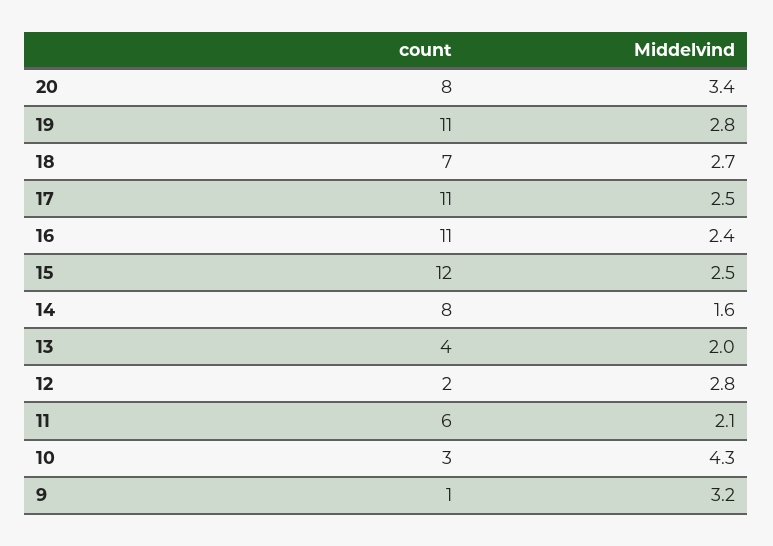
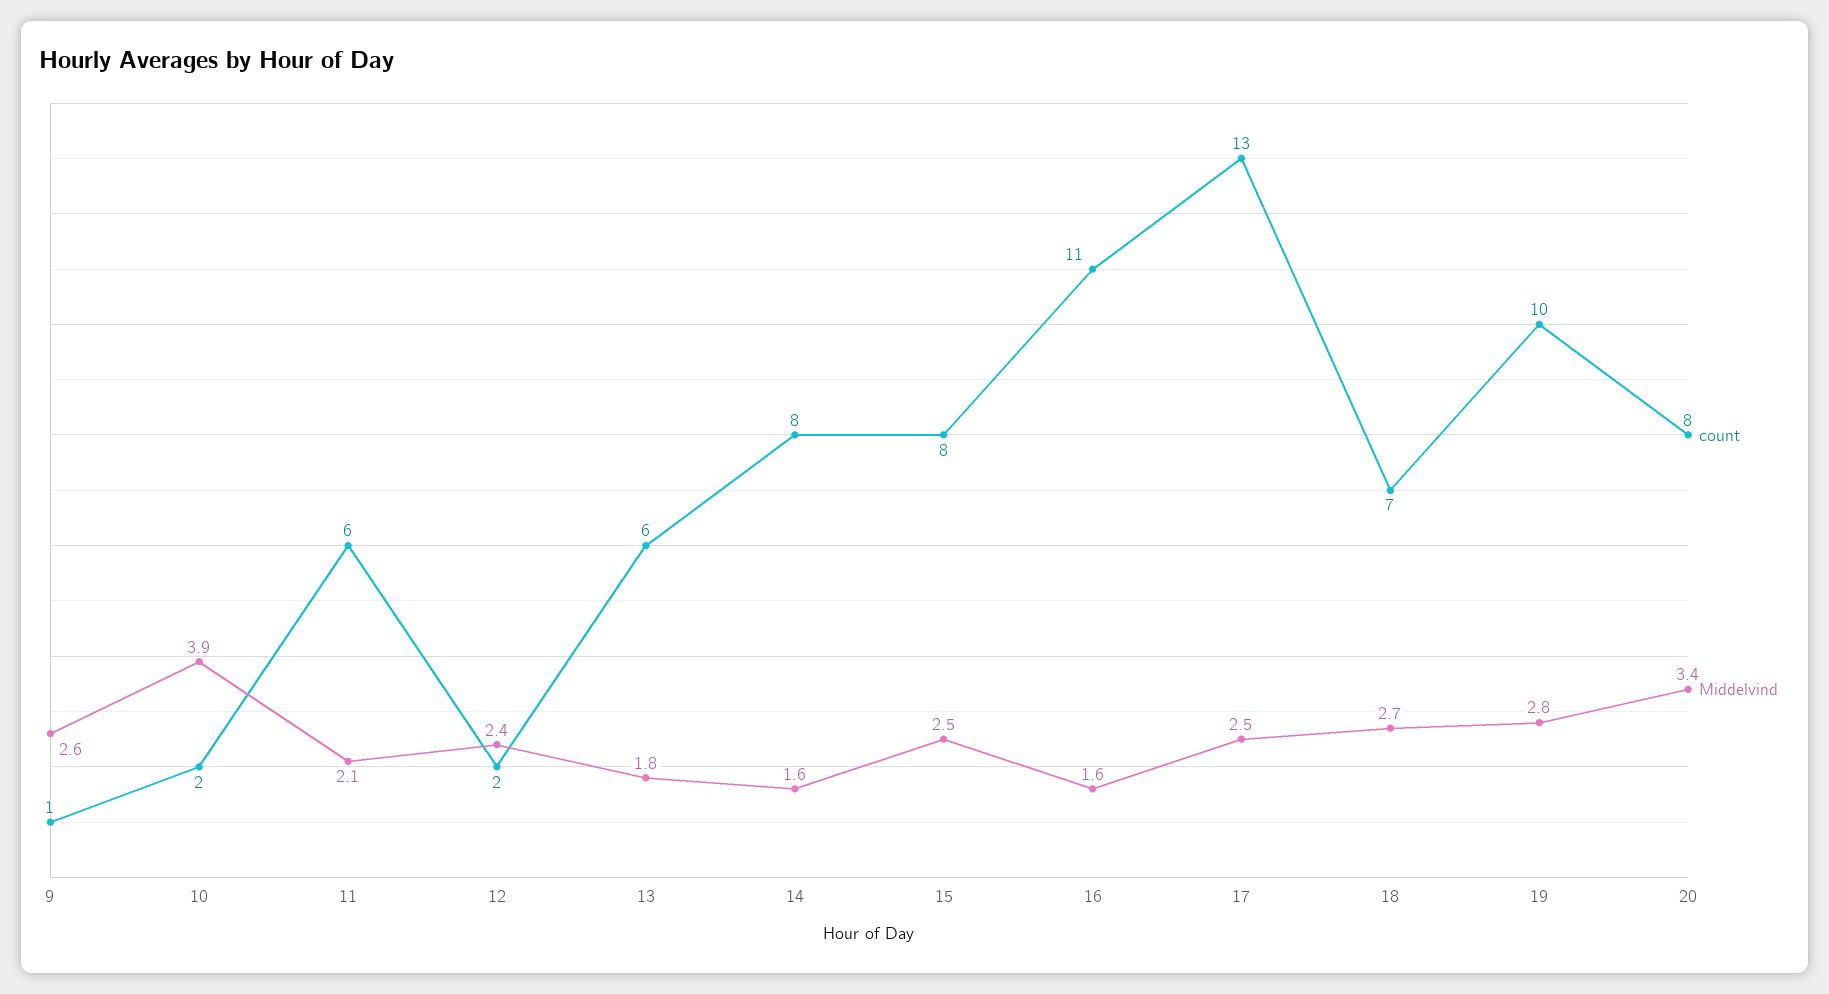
count, 19: 11 -> 10
count, 17: 11 -> 13
Middelvind, 16: 2.4 -> 1.6
count, 15: 12 -> 8
count, 13: 4 -> 6
Middelvind, 13: 2 -> 1.8
Middelvind, 12: 2.8 -> 2.4
count, 10: 3 -> 2
Middelvind, 10: 4.3 -> 3.9
Middelvind, 9: 3.2 -> 2.6

